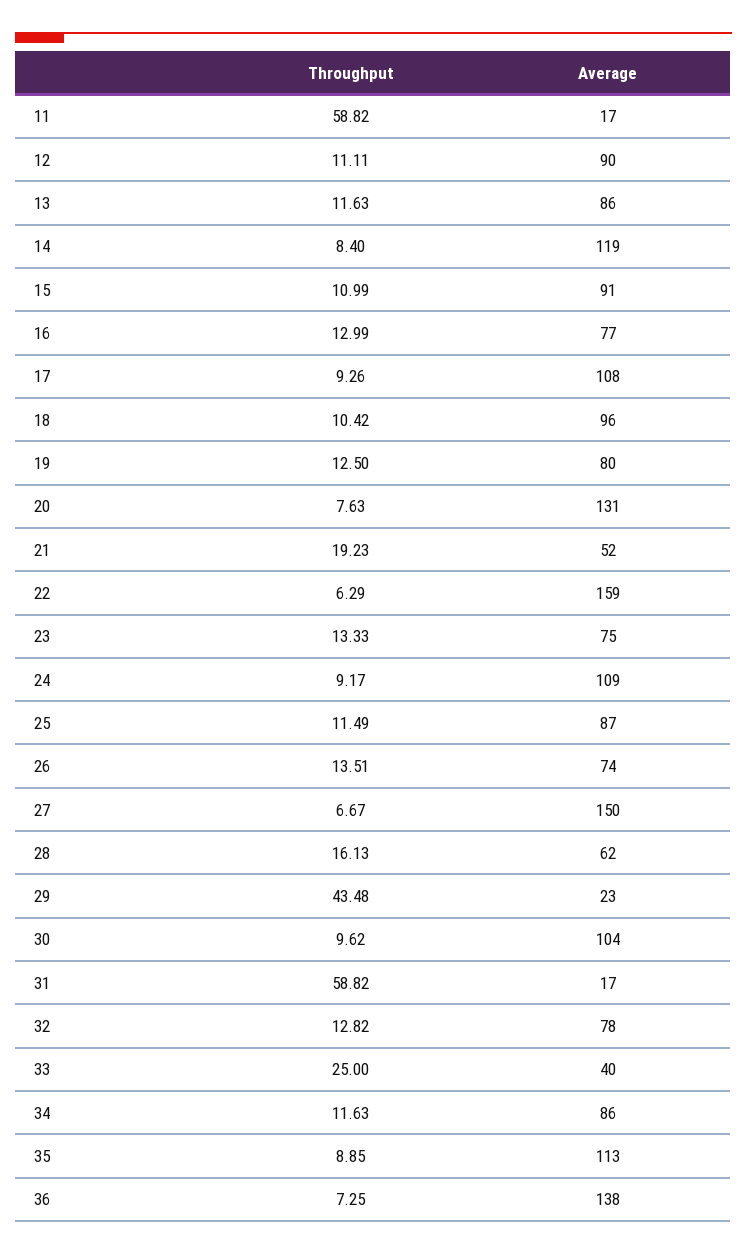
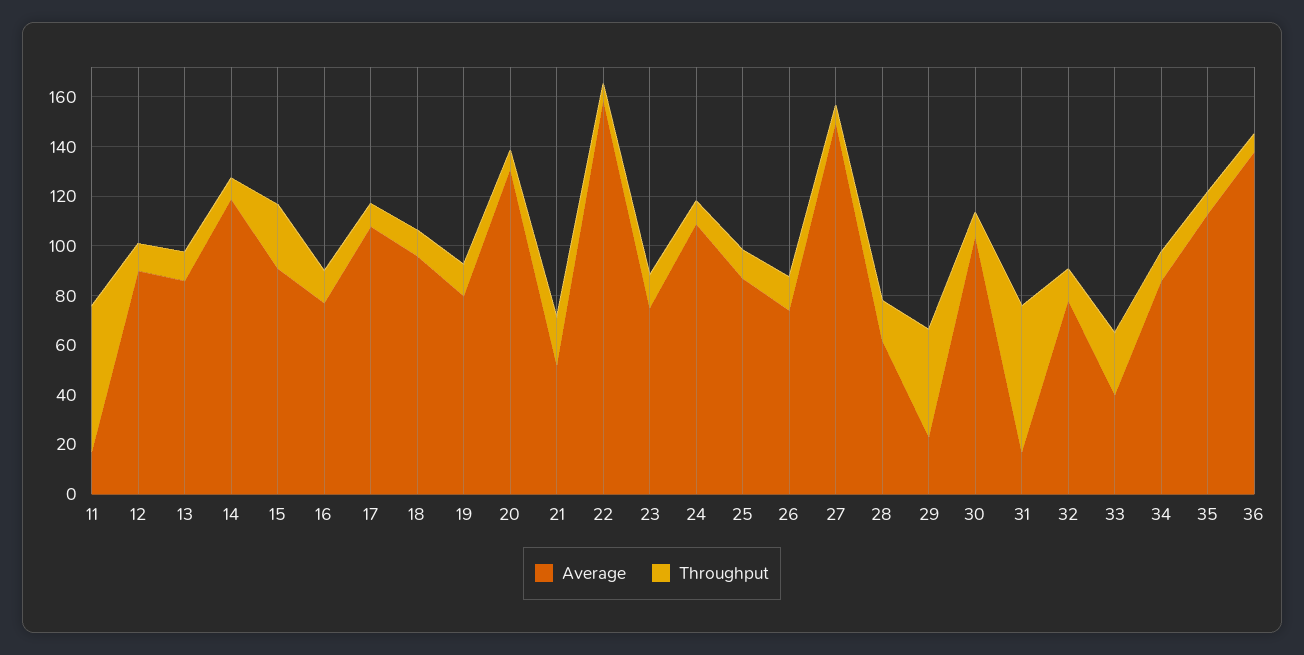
Throughput, 15: 10.99 -> 25

